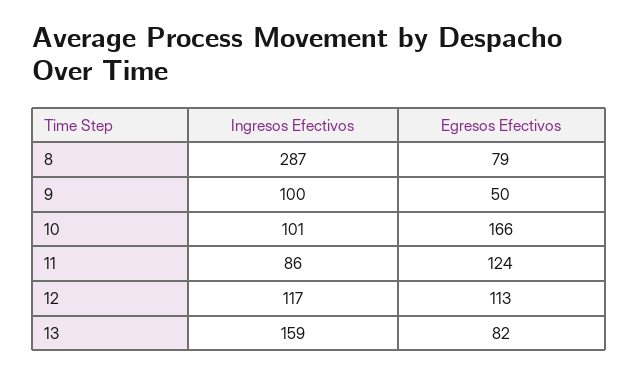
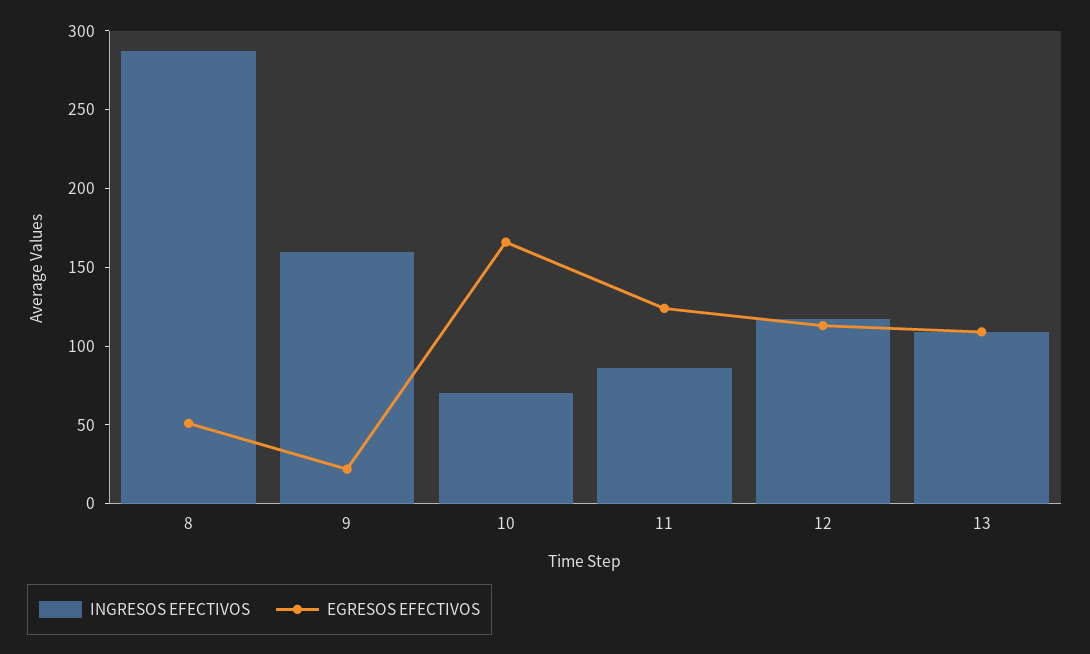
Egresos Efectivos, 8: 79 -> 50
Ingresos Efectivos, 9: 100 -> 160
Egresos Efectivos, 9: 50 -> 20
Ingresos Efectivos, 10: 101 -> 70
Ingresos Efectivos, 13: 159 -> 110
Egresos Efectivos, 13: 82 -> 110

